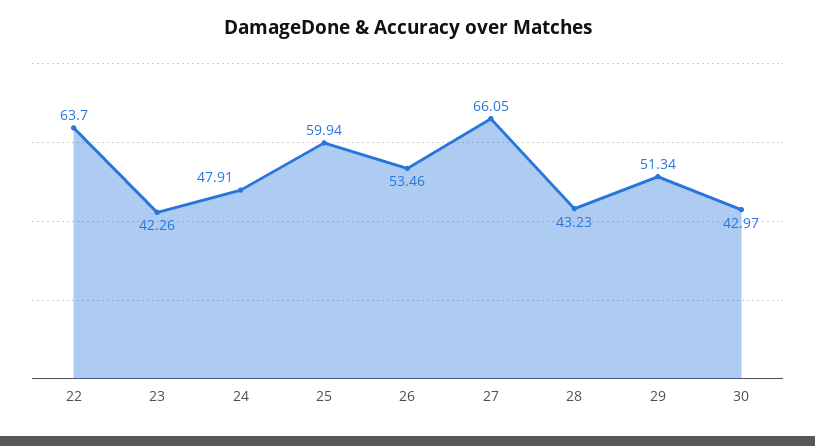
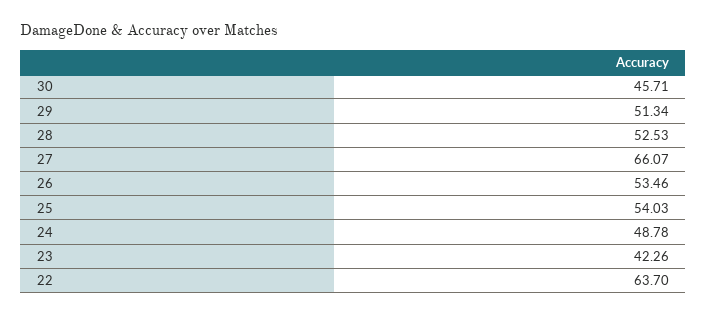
24: 47.91 -> 48.78
25: 59.94 -> 54.03
27: 66.05 -> 66.07
28: 43.23 -> 52.53
30: 42.97 -> 45.71

